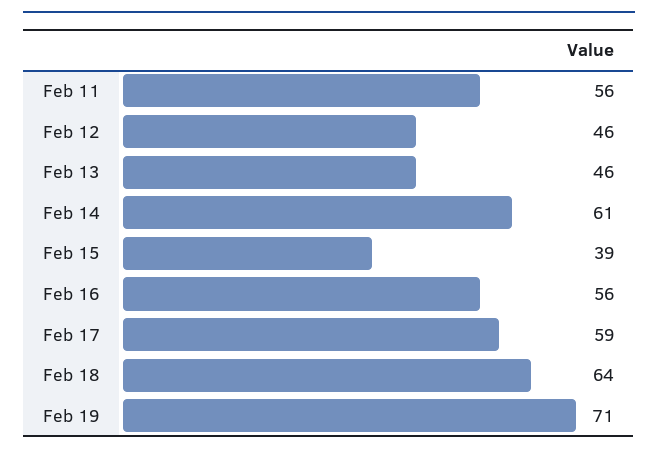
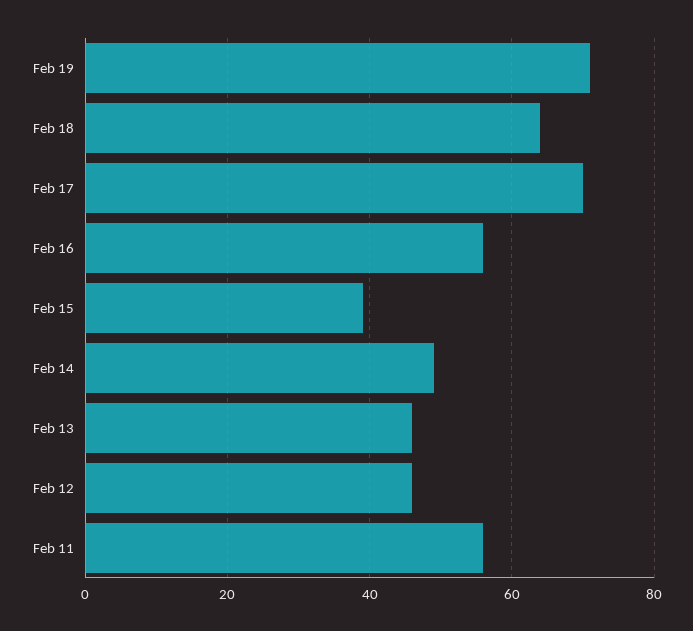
Feb 14: 61 -> 50
Feb 17: 59 -> 70

